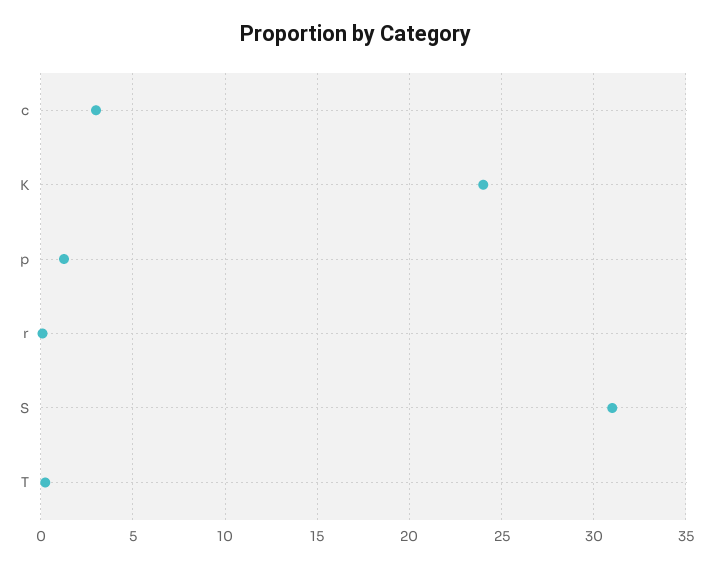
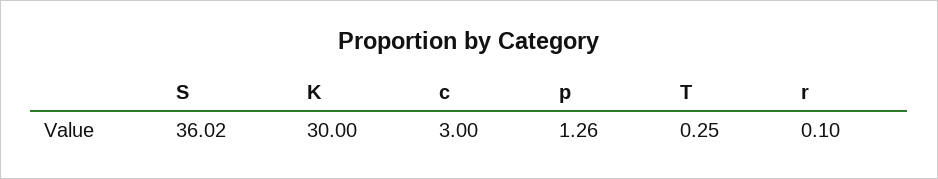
K: 24 -> 30
S: 31 -> 36.02

